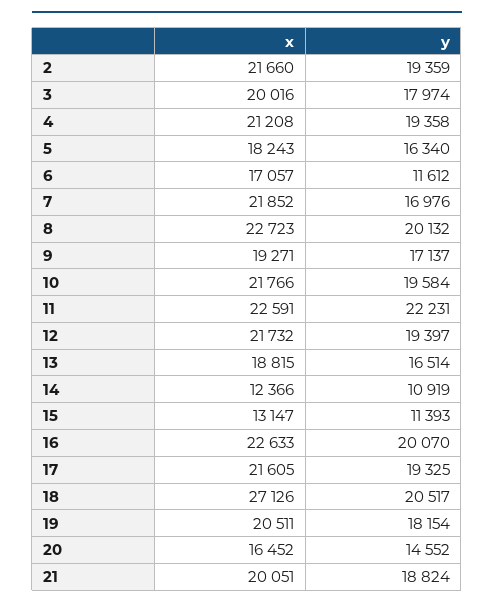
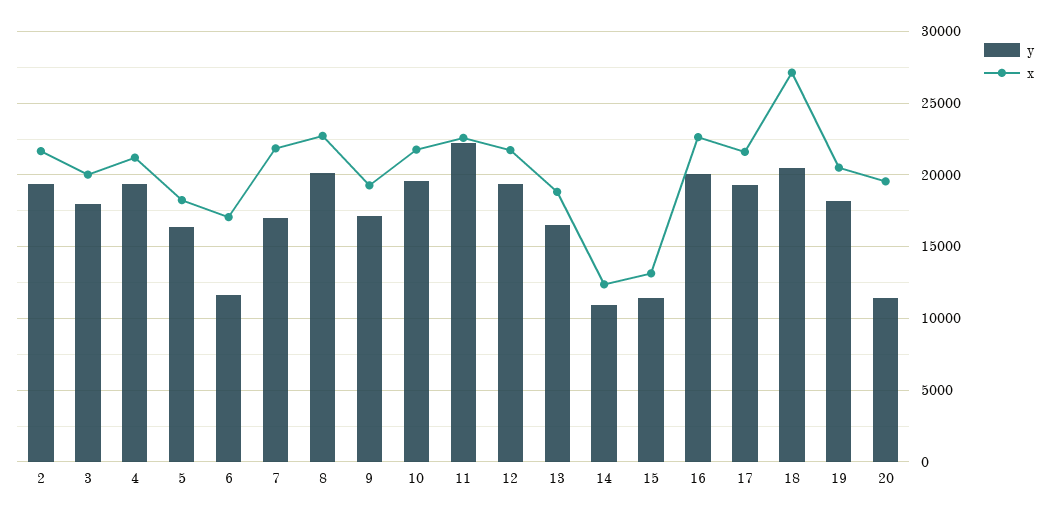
x, 20: 16452 -> 19500
y, 20: 14552 -> 11500
x, 21: 20051 -> none
y, 21: 18824 -> none

